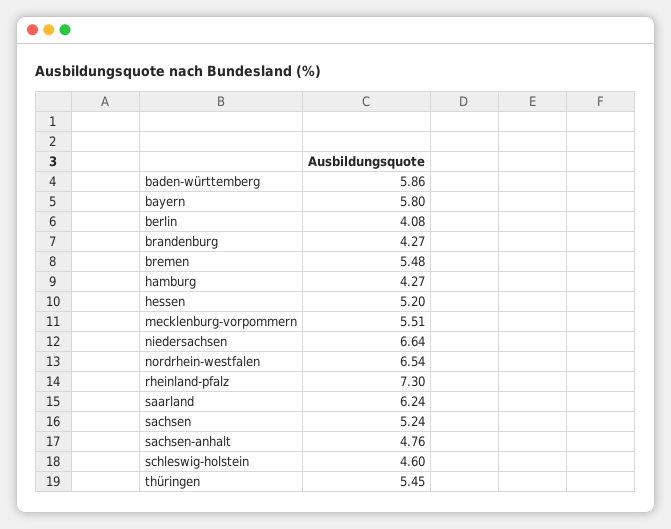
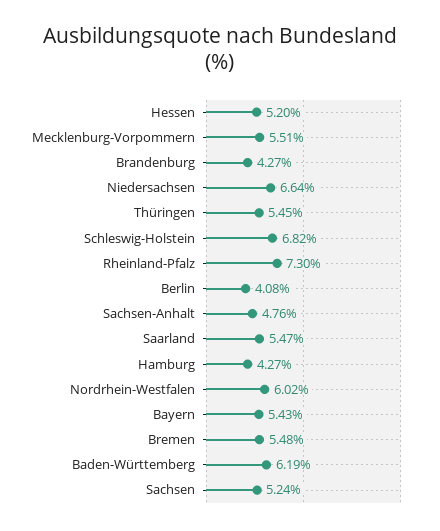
baden-württemberg: 5.86 -> 6.19
bayern: 5.8 -> 5.43
nordrhein-westfalen: 6.54 -> 6.02
saarland: 6.24 -> 5.47
schleswig-holstein: 4.6 -> 6.82

